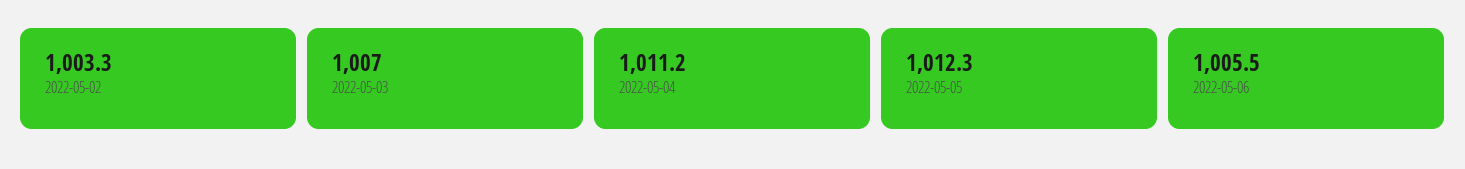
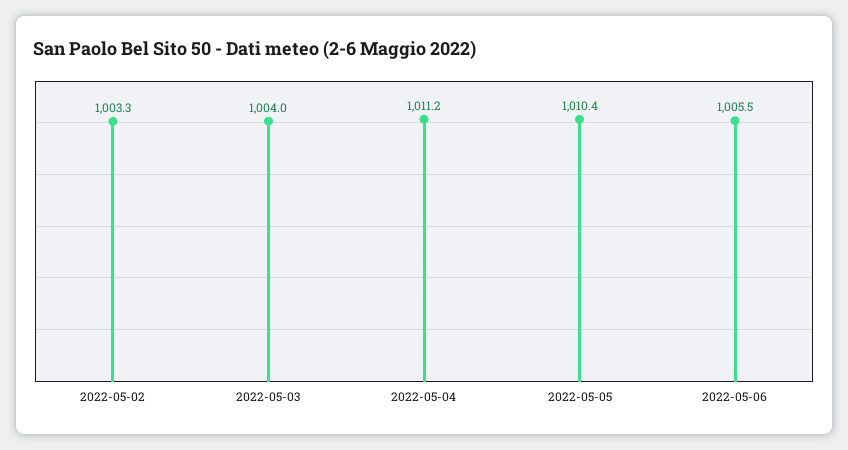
2022-05-03: 1007 -> 1004
2022-05-05: 1012.3 -> 1010.4

